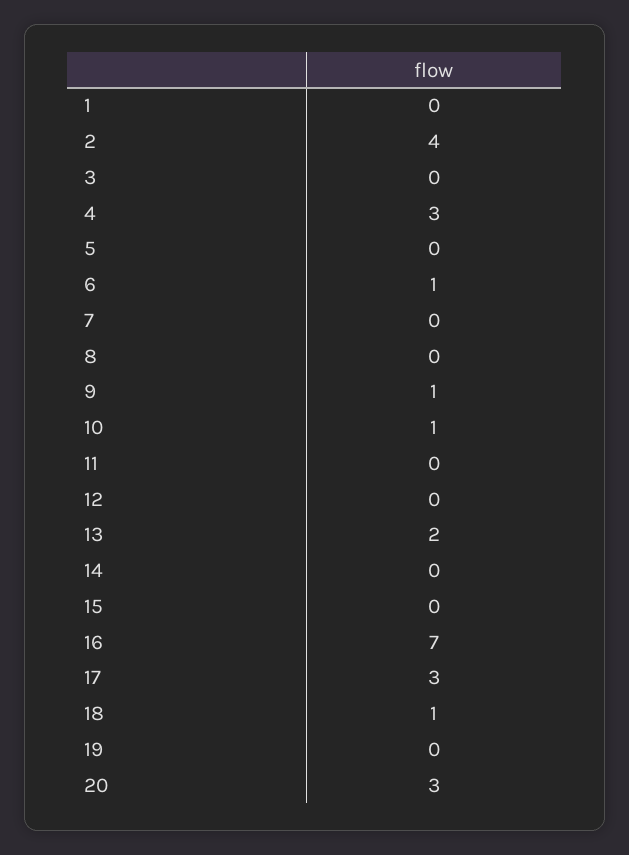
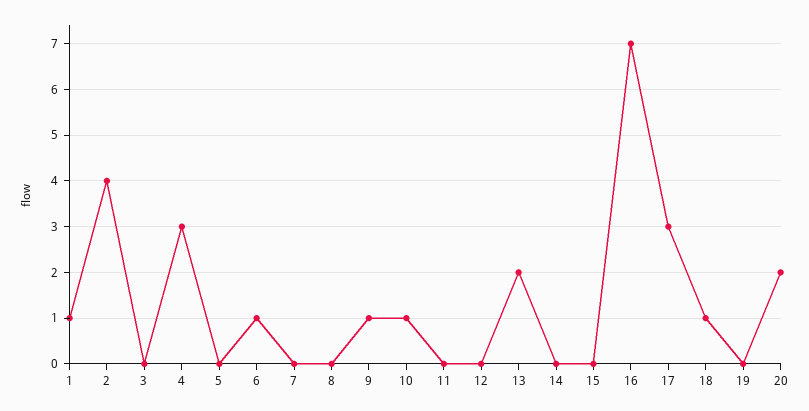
1: 0 -> 1
20: 3 -> 2

